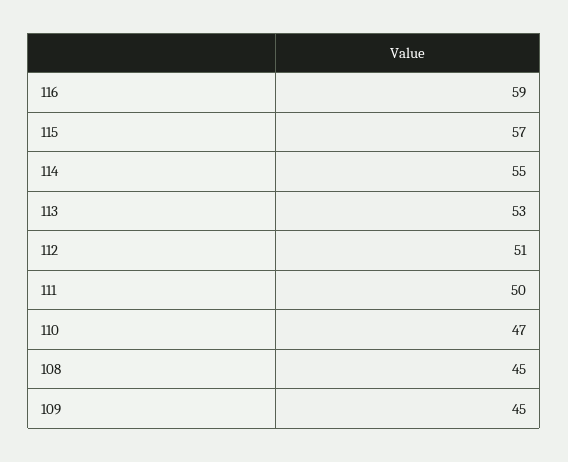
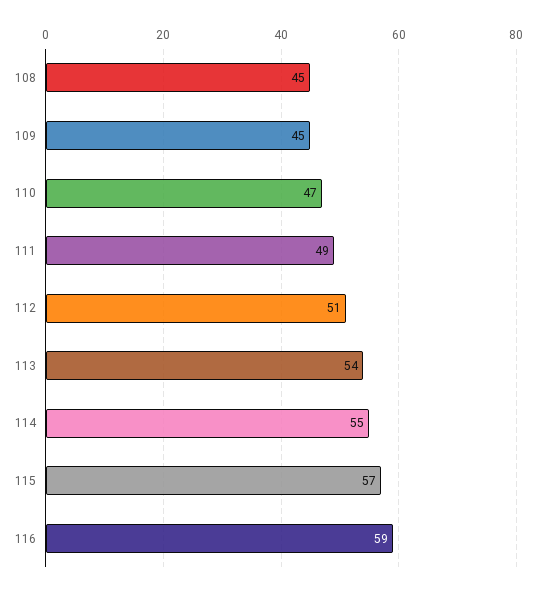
113: 53 -> 54
111: 50 -> 49

